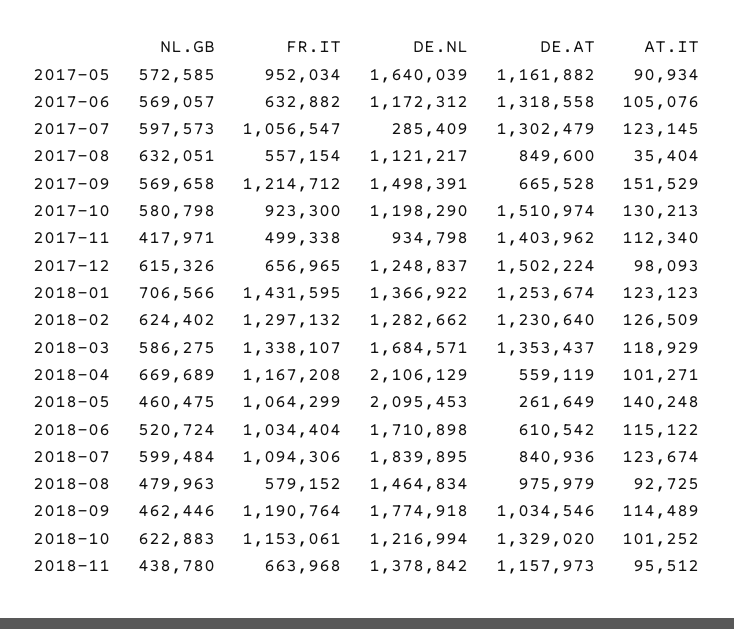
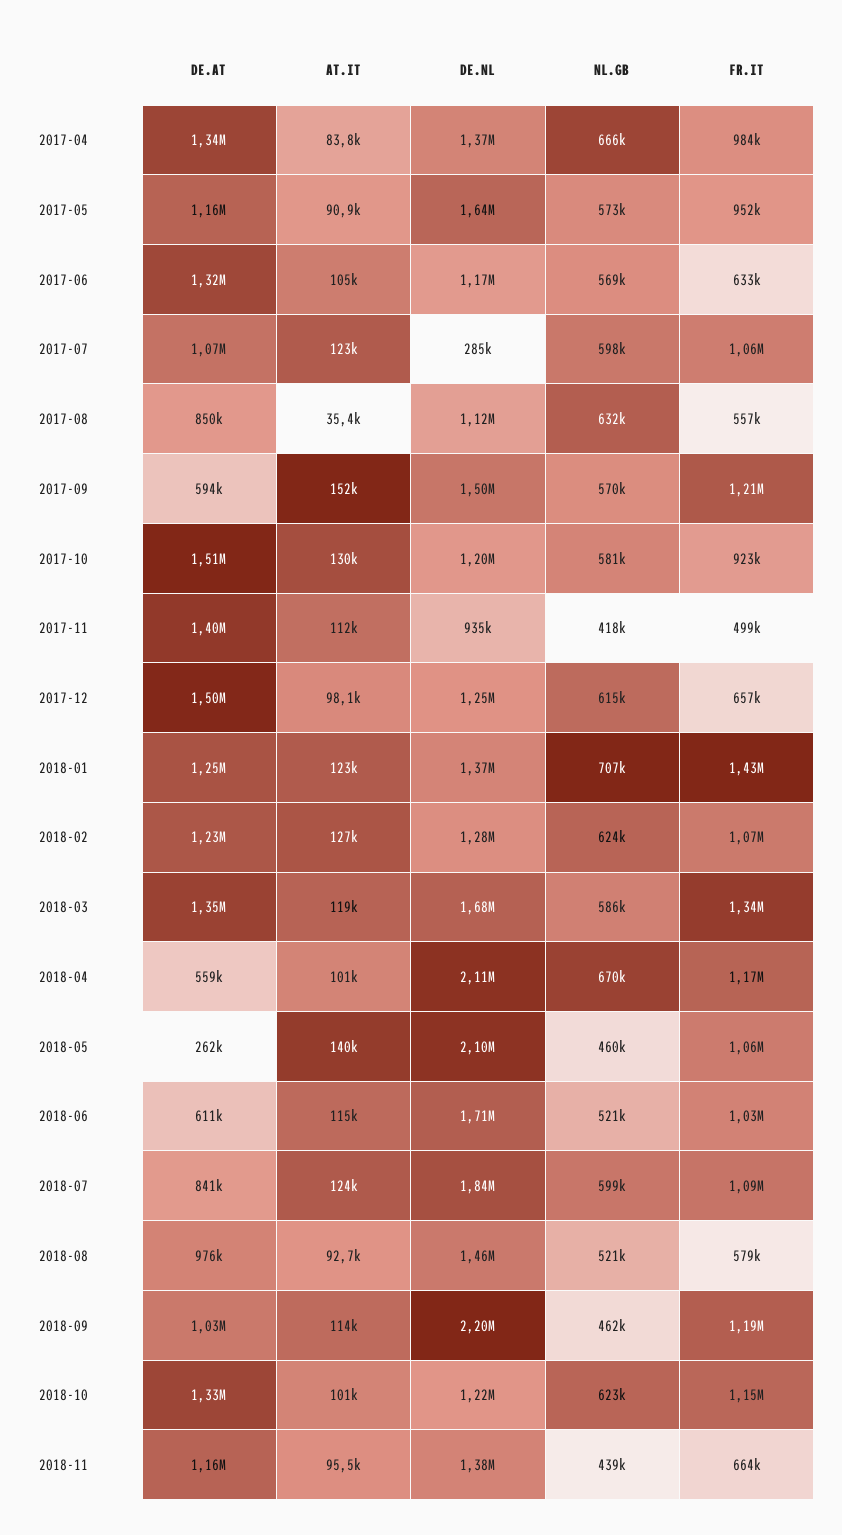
DE.AT, 2017-07: 1302479 -> 1070000
DE.AT, 2017-09: 665528 -> 594000
FR.IT, 2018-02: 1297132 -> 1070000
NL.GB, 2018-08: 479963 -> 521000
DE.NL, 2018-09: 1774918 -> 2200000
DE.AT, 2017-04: none -> 1340000
AT.IT, 2017-04: none -> 83800
DE.NL, 2017-04: none -> 1370000
NL.GB, 2017-04: none -> 666000
FR.IT, 2017-04: none -> 984000

